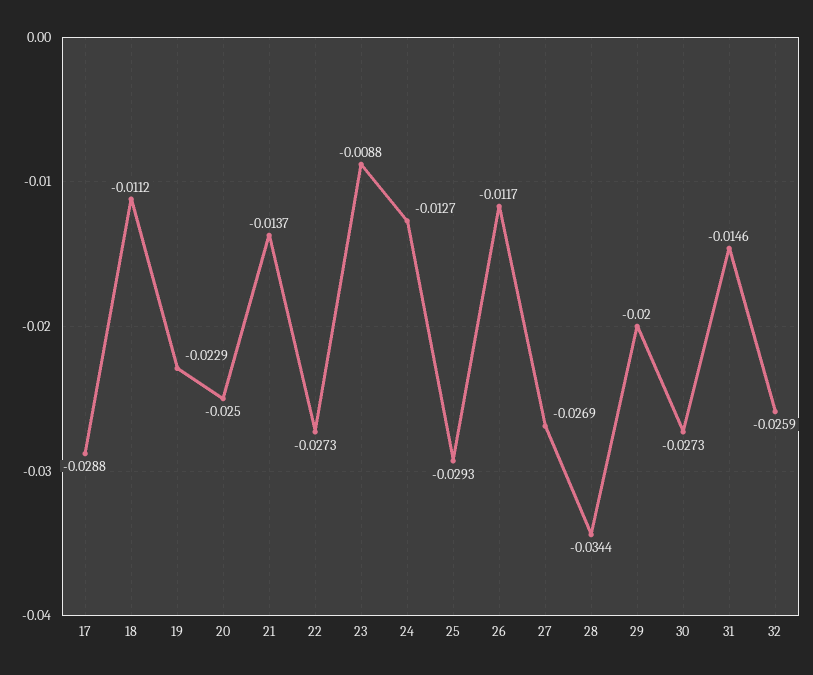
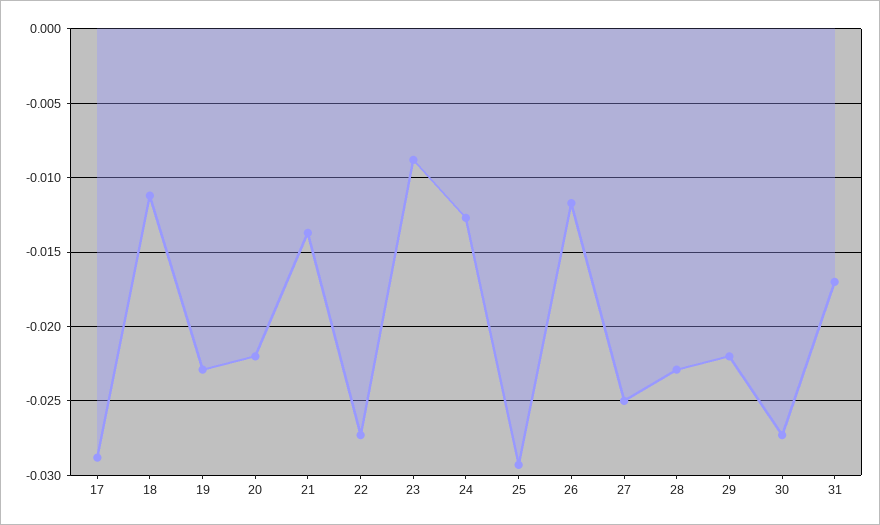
20: -0.025 -> -0.022
27: -0.0269 -> -0.025
28: -0.0344 -> -0.023
29: -0.02 -> -0.022
31: -0.0146 -> -0.017
32: -0.0259 -> none

